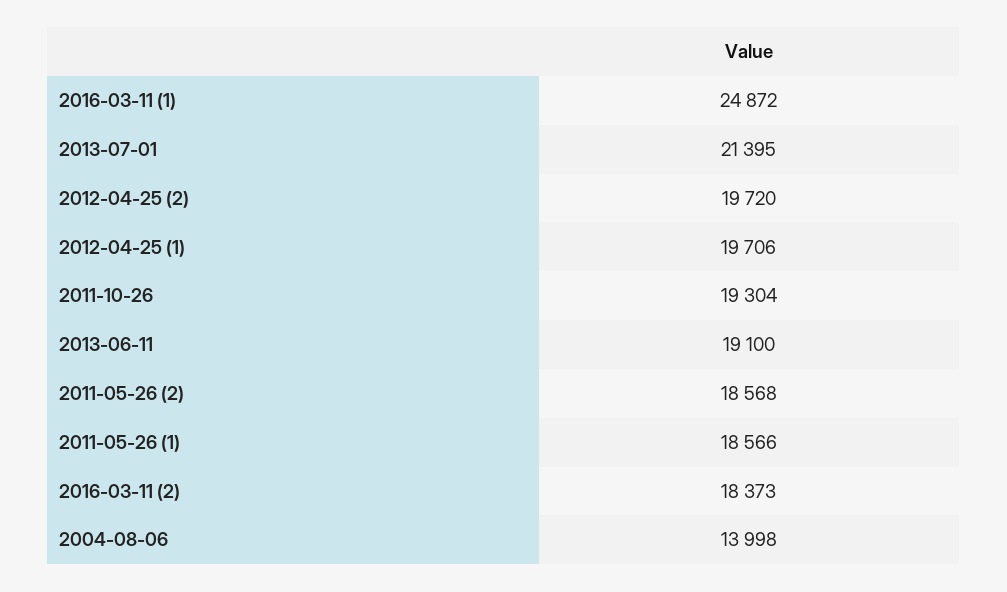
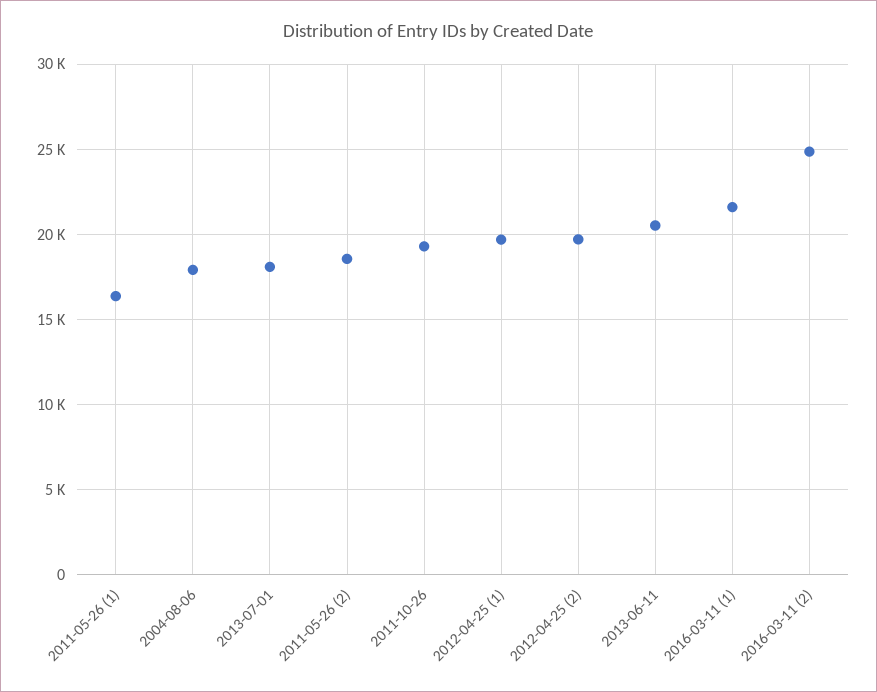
2016-03-11 (1): 24872 -> 21500
2013-07-01: 21395 -> 18000
2013-06-11: 19100 -> 20500
2011-05-26 (1): 18566 -> 16500
2016-03-11 (2): 18373 -> 25000
2004-08-06: 13998 -> 18000

